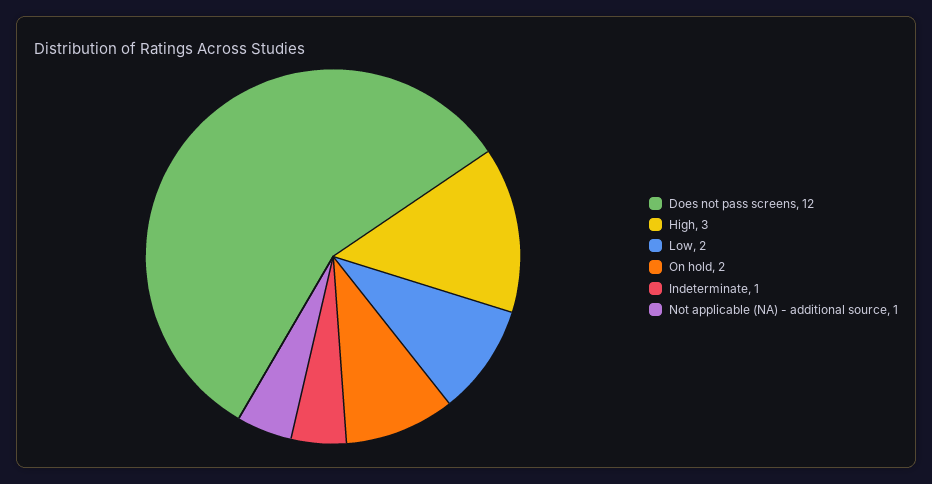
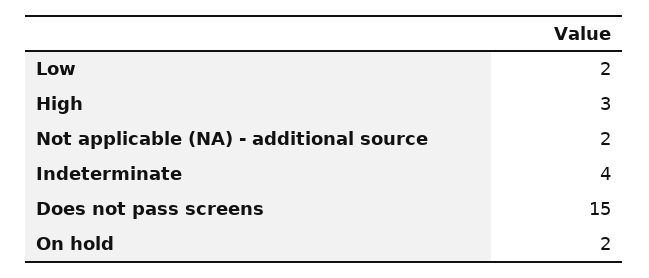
Does not pass screens: 12 -> 15
Indeterminate: 1 -> 4
Not applicable (NA) - additional source: 1 -> 2

